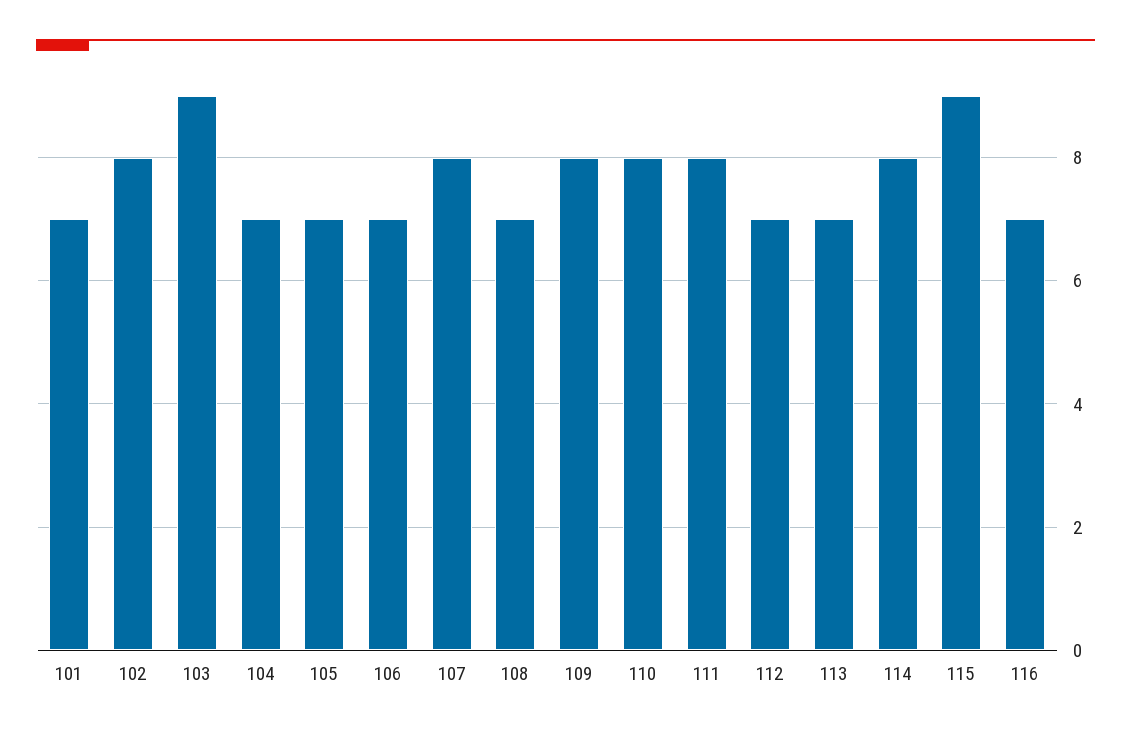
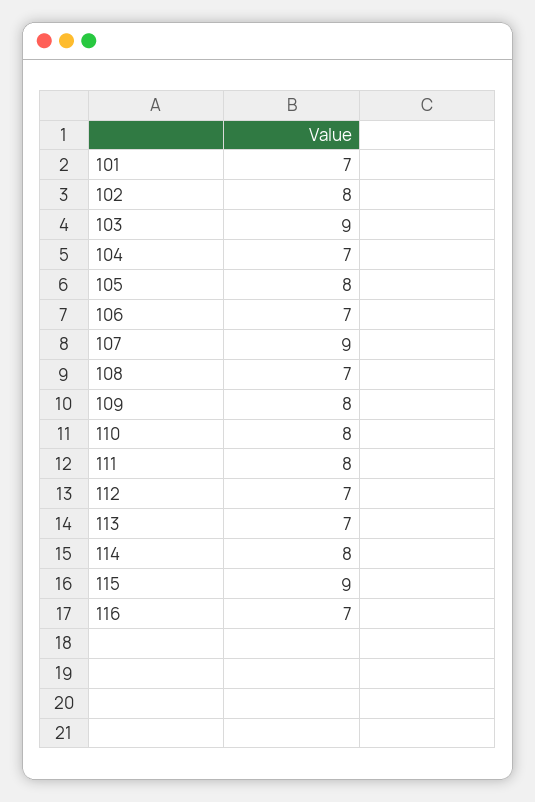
105: 7 -> 8
107: 8 -> 9

